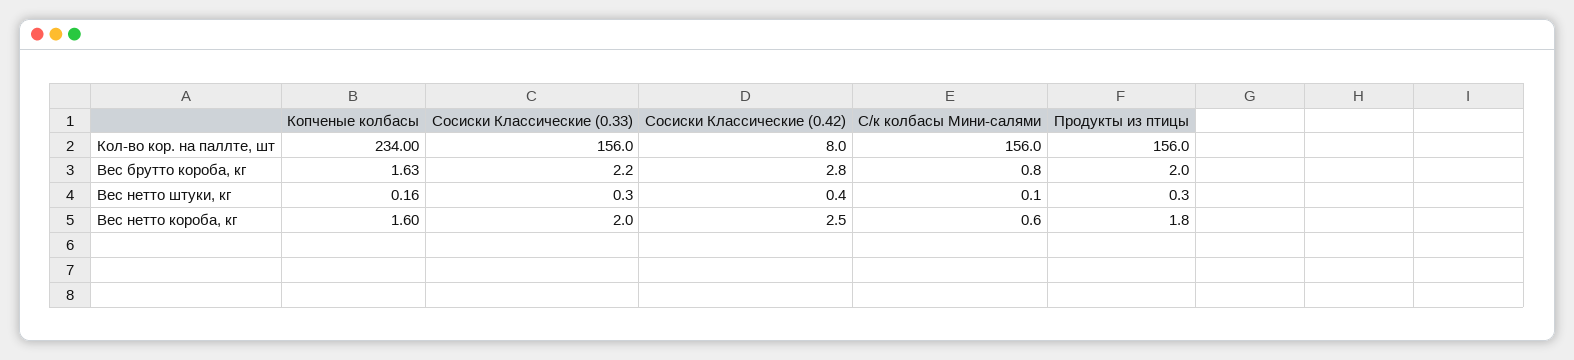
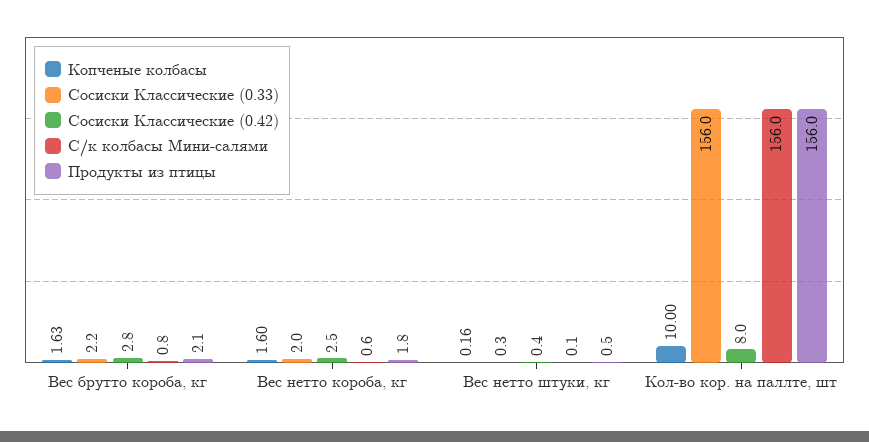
Копченые колбасы, Кол-во кор. на паллте, шт: 234 -> 10
Продукты из птицы, Вес брутто короба, кг: 2 -> 2.1
Продукты из птицы, Вес нетто штуки, кг: 0.3 -> 0.5

